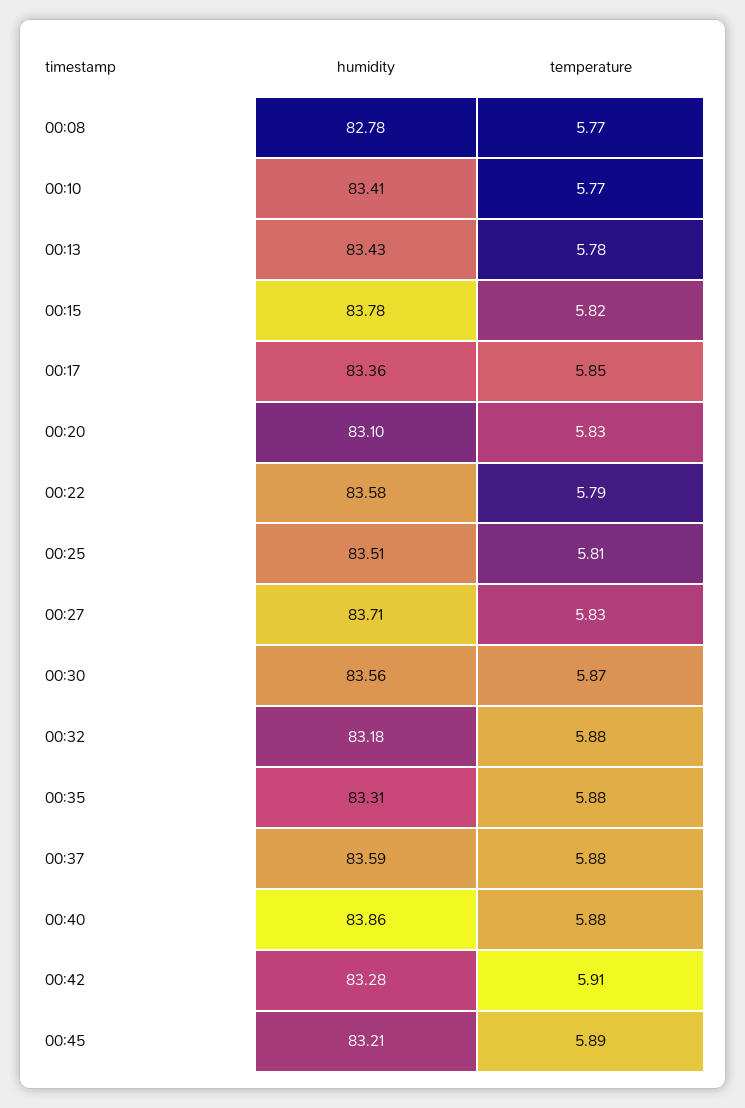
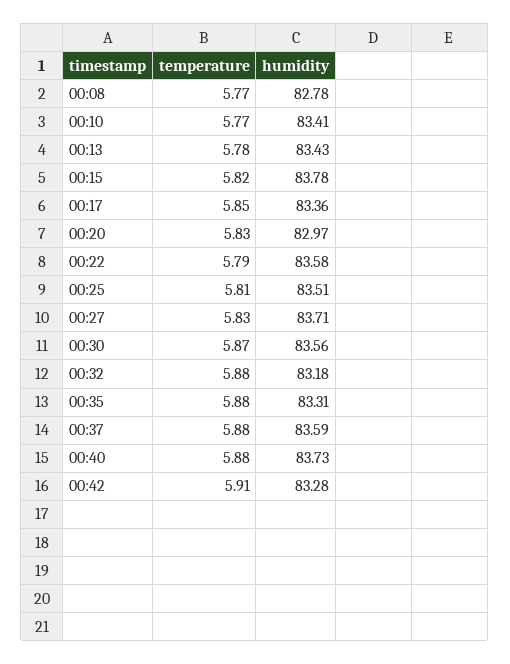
humidity, 00:20: 83.1 -> 82.97
humidity, 00:40: 83.86 -> 83.73
humidity, 00:45: 83.21 -> none
temperature, 00:45: 5.89 -> none

